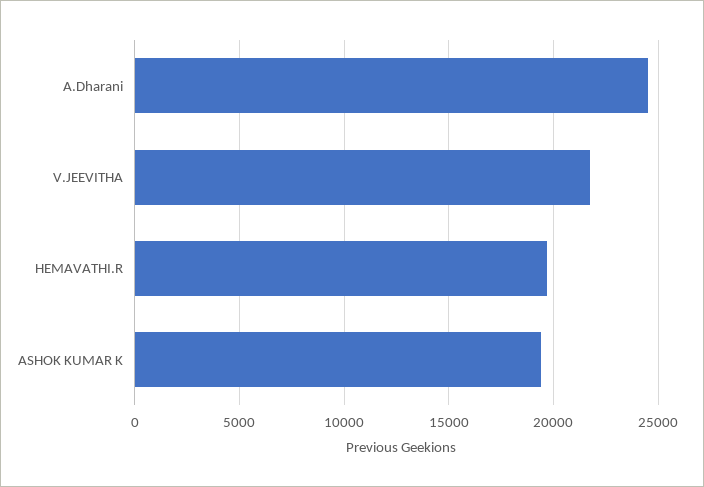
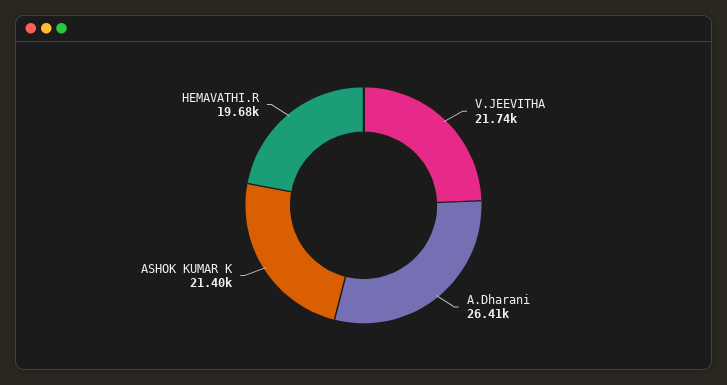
A.Dharani: 24500 -> 26410
ASHOK KUMAR K: 19500 -> 21400

